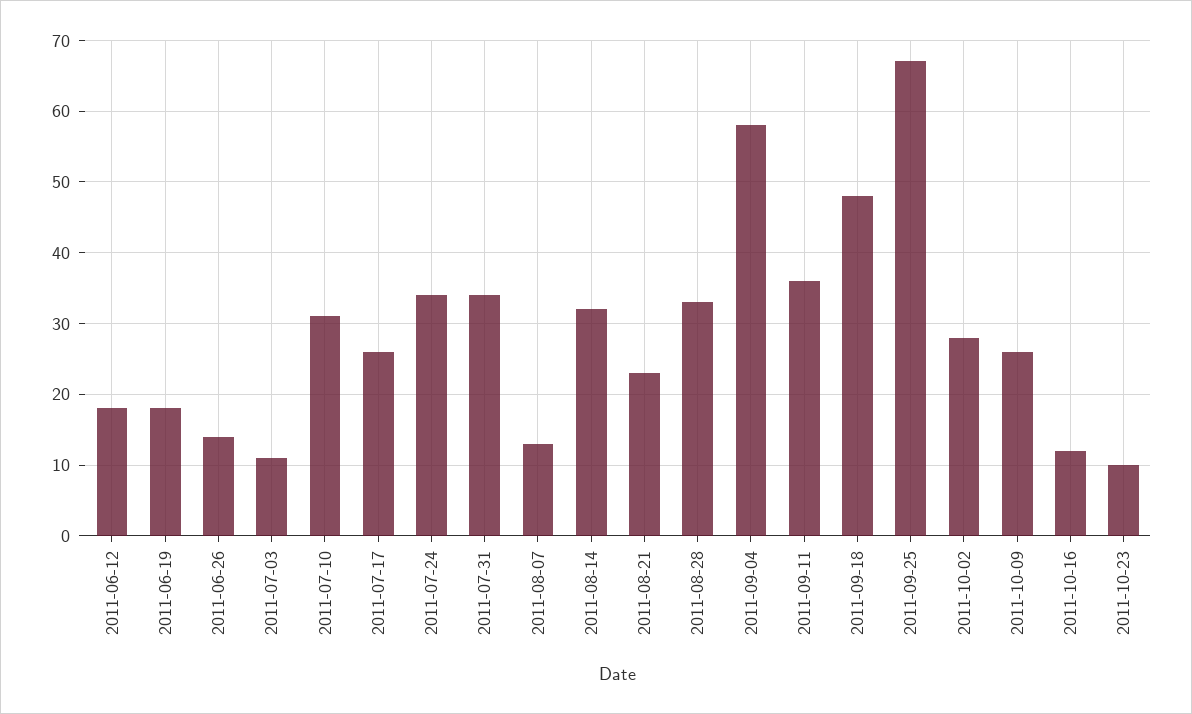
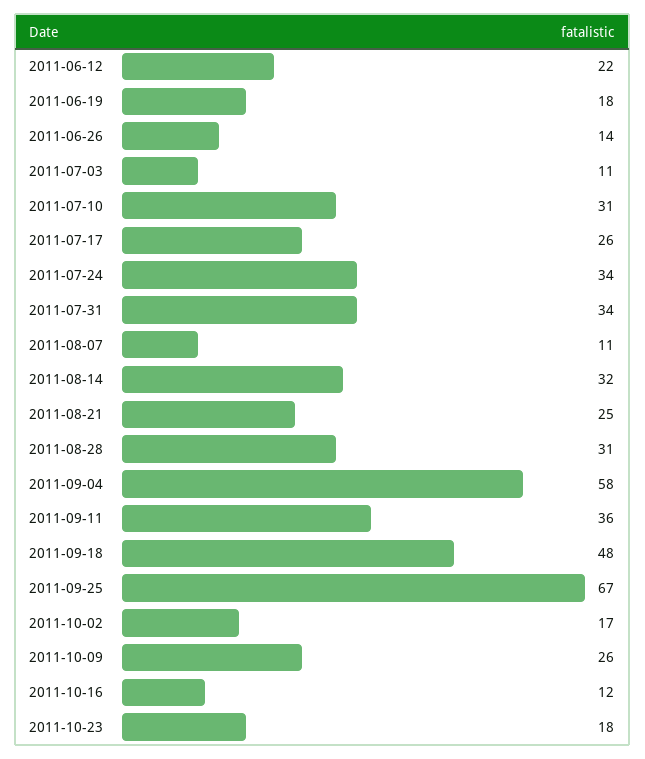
2011-06-12: 18 -> 22
2011-08-07: 13 -> 11
2011-08-21: 23 -> 25
2011-08-28: 33 -> 31
2011-10-02: 28 -> 17
2011-10-23: 10 -> 18

